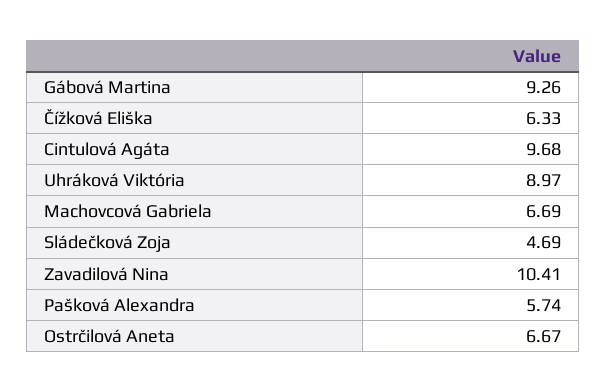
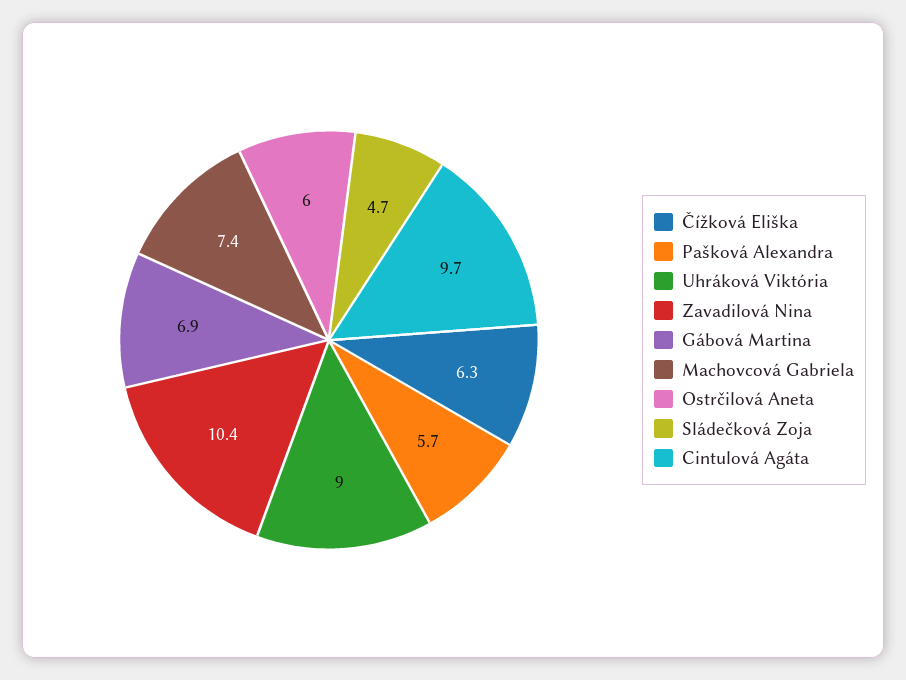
Gábová Martina: 9.26 -> 6.9
Machovcová Gabriela: 6.69 -> 7.4
Ostrčilová Aneta: 6.67 -> 6

